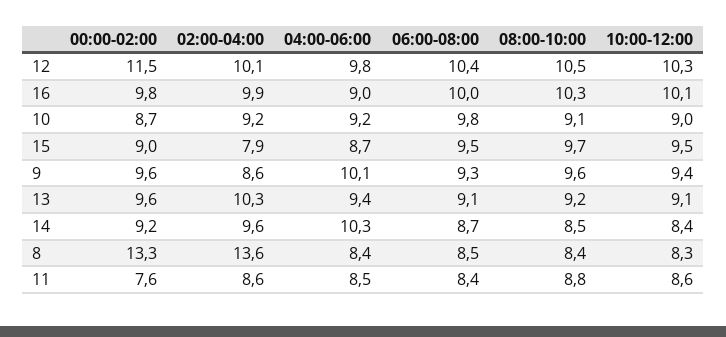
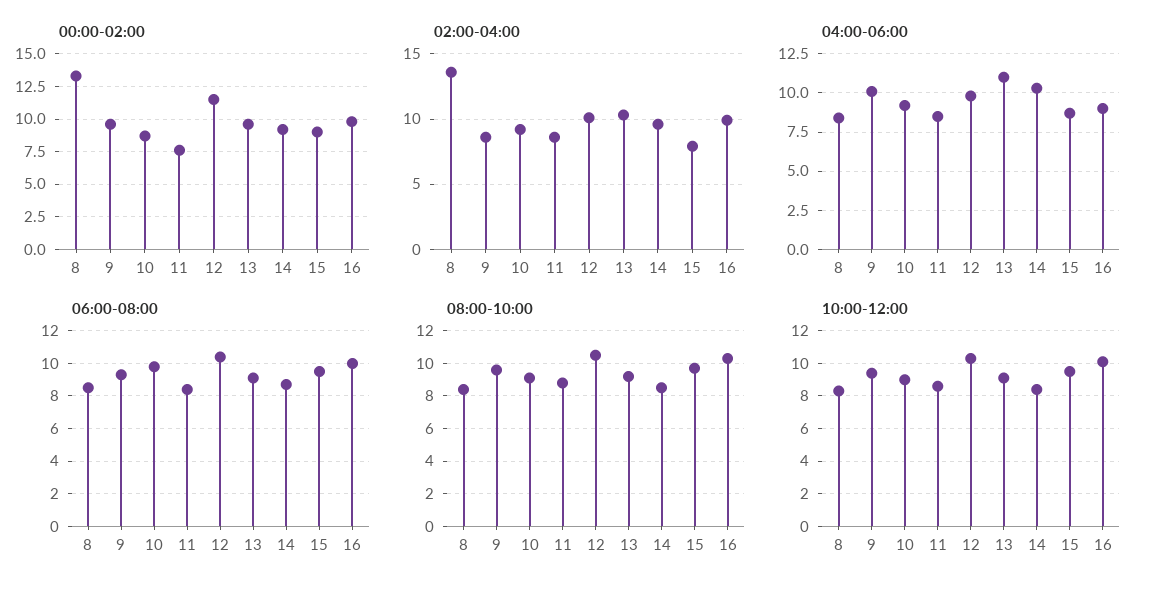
04:00-06:00, 13: 9.4 -> 11

